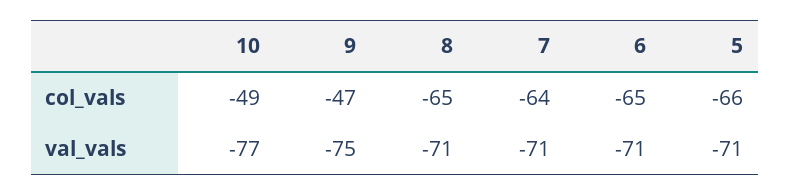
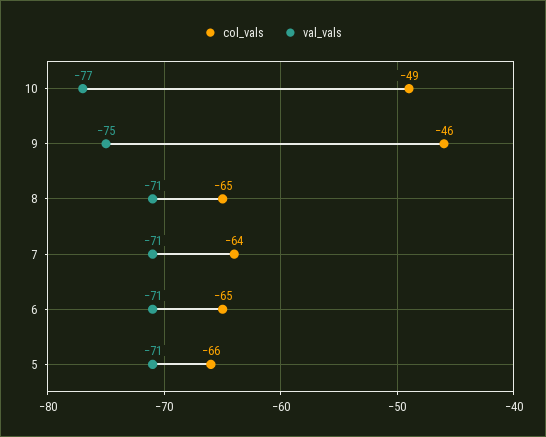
col_vals, 9: -47 -> -46

